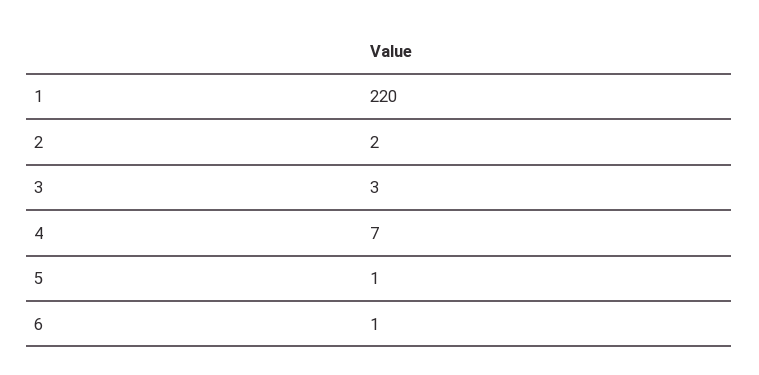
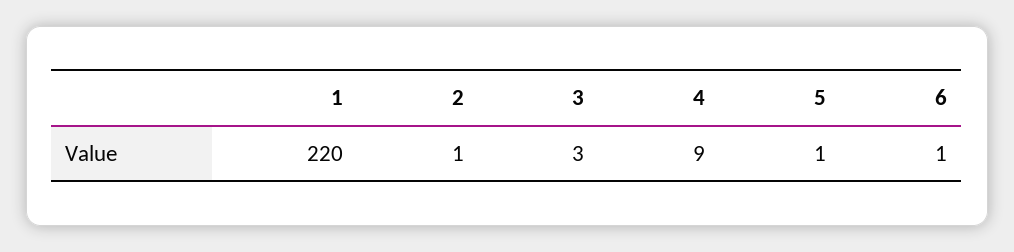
2: 2 -> 1
4: 7 -> 9

